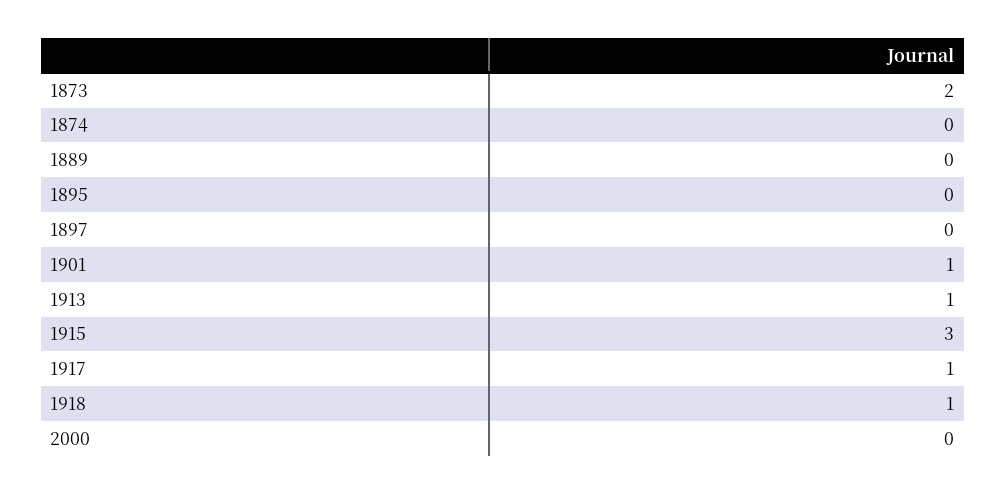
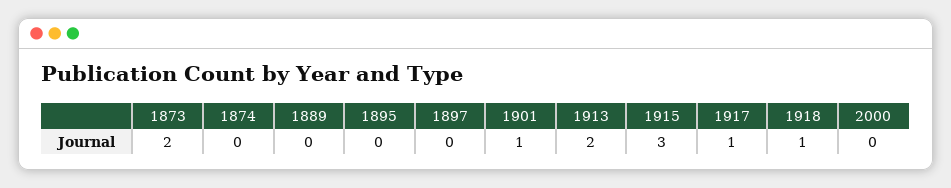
1913: 1 -> 2

